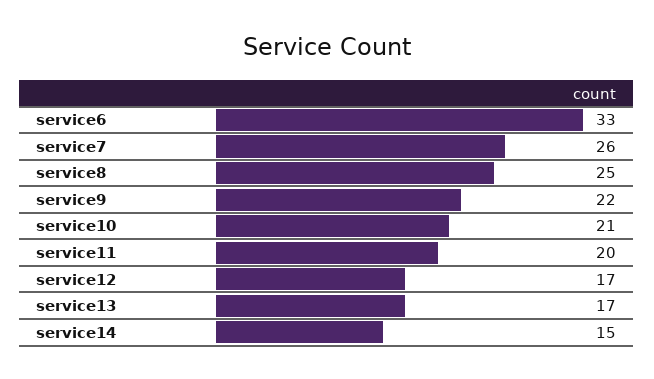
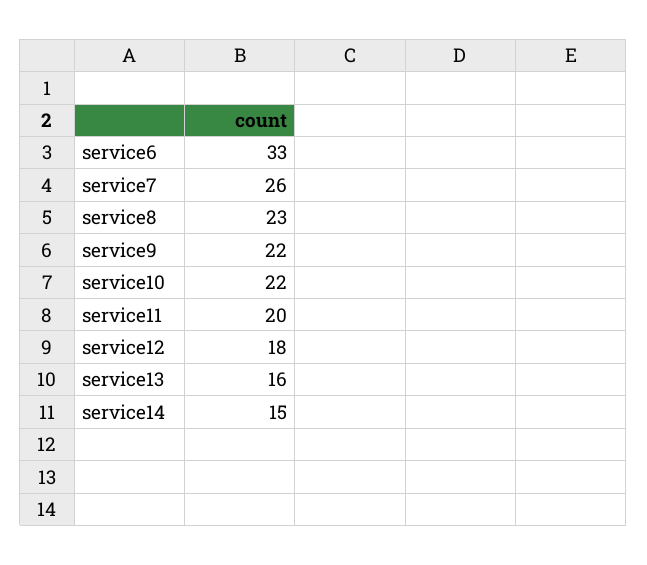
service8: 25 -> 23
service10: 21 -> 22
service12: 17 -> 18
service13: 17 -> 16

